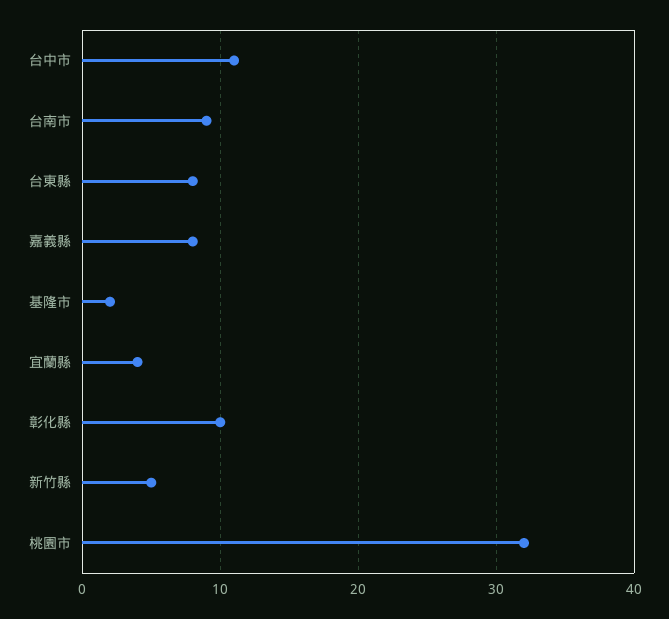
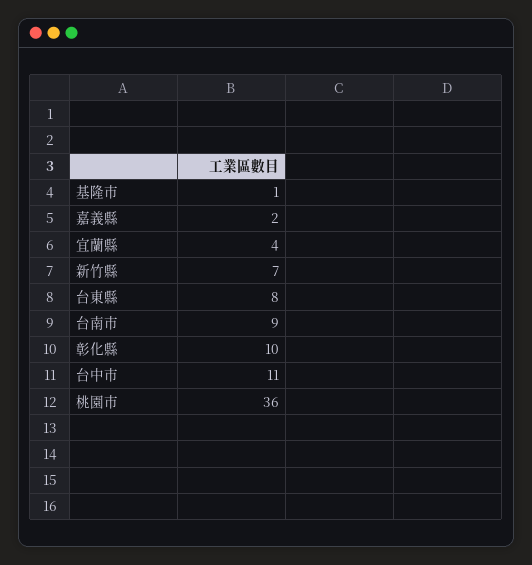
嘉義縣: 8 -> 2
基隆市: 2 -> 1
新竹縣: 5 -> 7
桃園市: 32 -> 36

